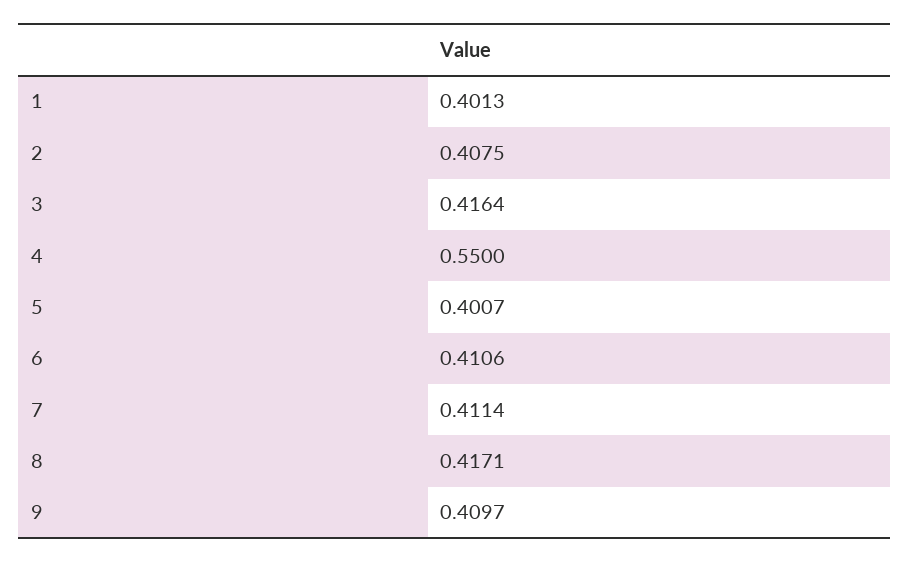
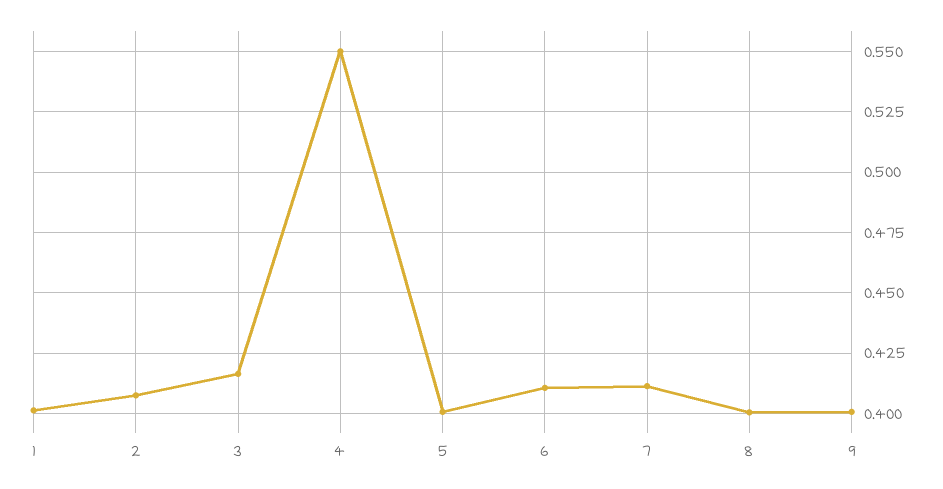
8: 0.4171 -> 0.4
9: 0.4097 -> 0.4

